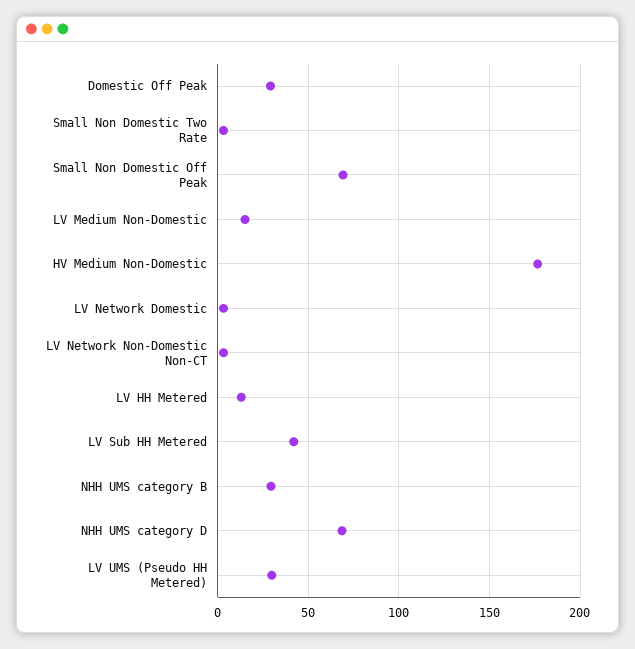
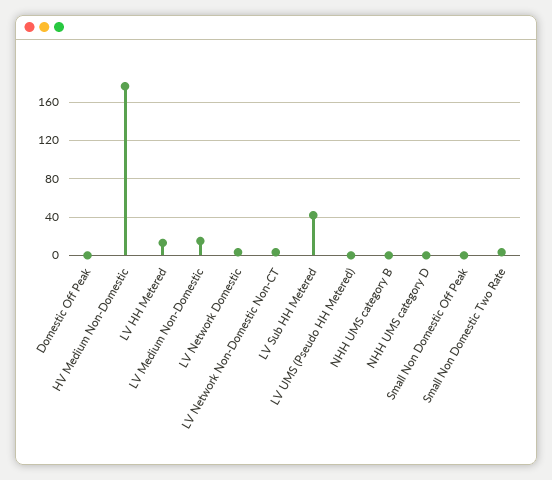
Domestic Off Peak: 30 -> 0
Small Non Domestic Off Peak: 70 -> 0
NHH UMS category B: 30 -> 0
NHH UMS category D: 70 -> 0
LV UMS (Pseudo HH Metered): 30 -> 0

